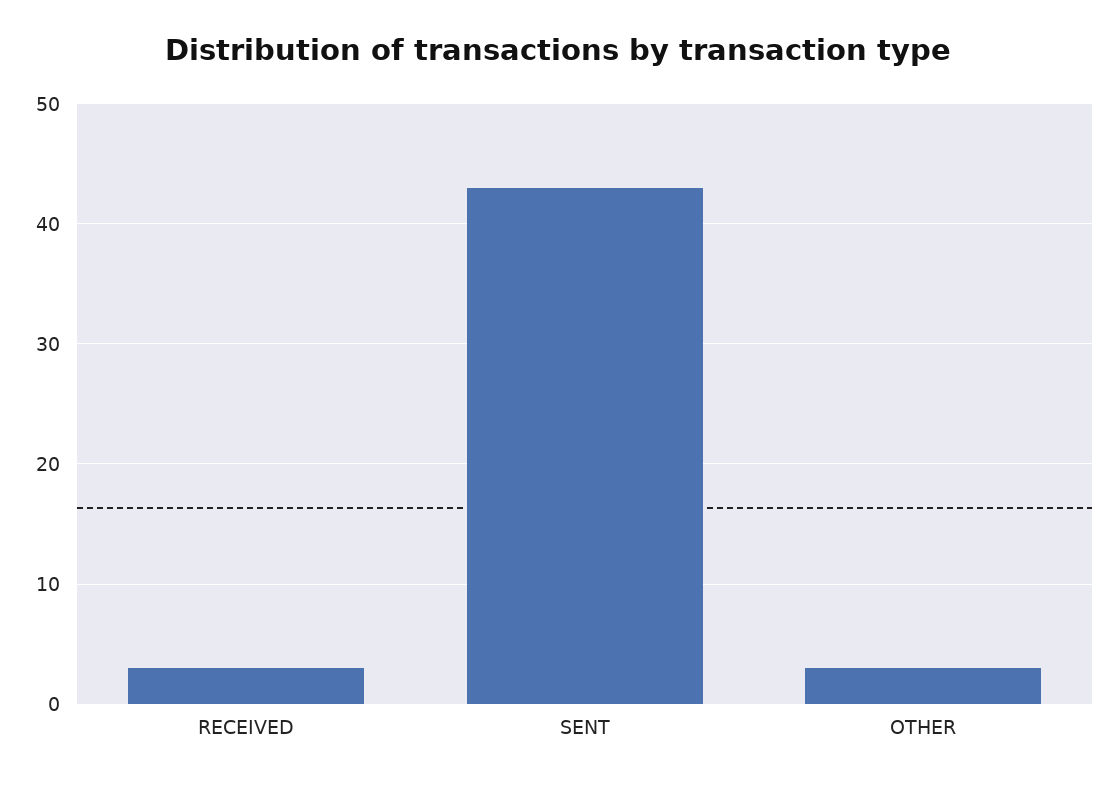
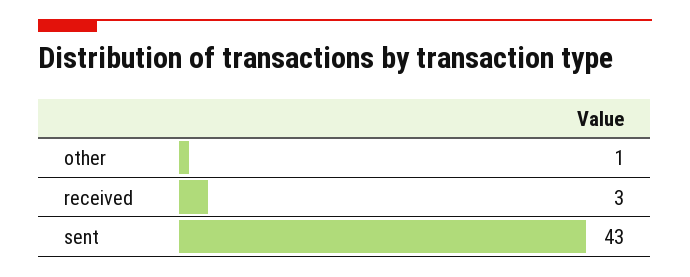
OTHER: 3 -> 1

